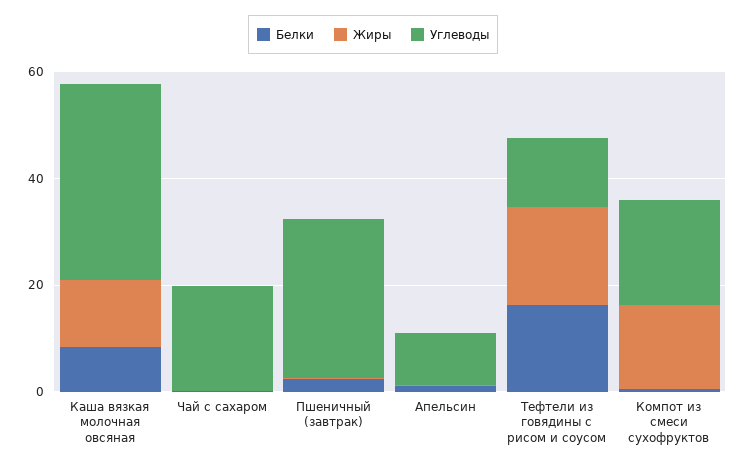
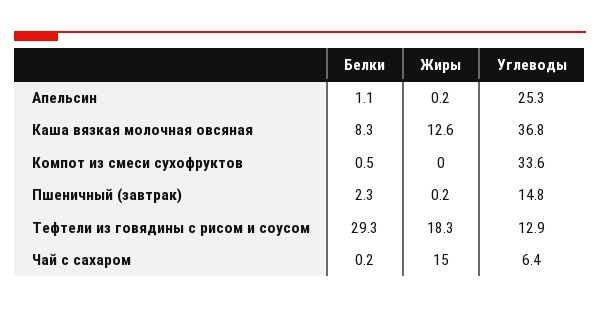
Жиры, Чай с сахаром: 0 -> 15
Углеводы, Чай с сахаром: 20 -> 6.4
Углеводы, Пшеничный (завтрак): 30 -> 14.8
Углеводы, Апельсин: 10 -> 25.3
Белки, Тефтели из говядины с рисом и соусом: 15 -> 29.3
Жиры, Компот из смеси сухофруктов: 15 -> 0
Углеводы, Компот из смеси сухофруктов: 20 -> 33.6

